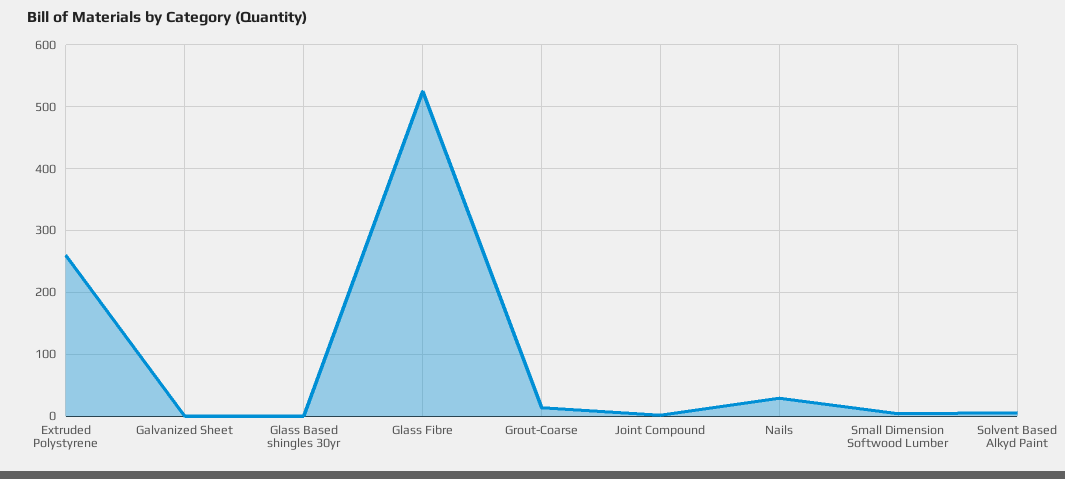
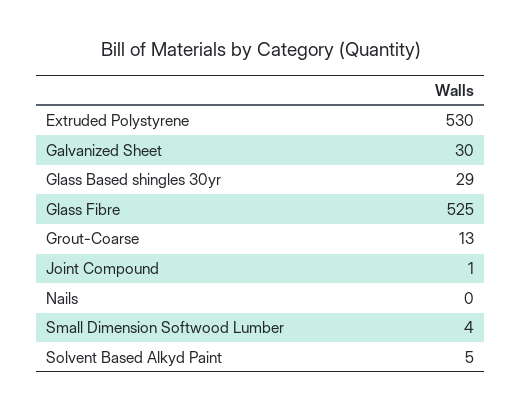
Extruded Polystyrene: 260 -> 530
Galvanized Sheet: 0 -> 30
Glass Based shingles 30yr: 0 -> 29
Nails: 30 -> 0

